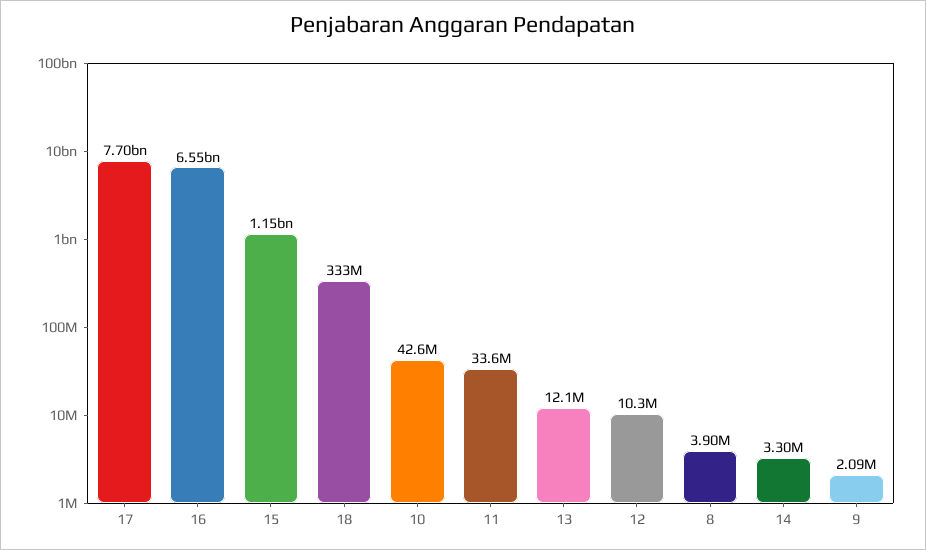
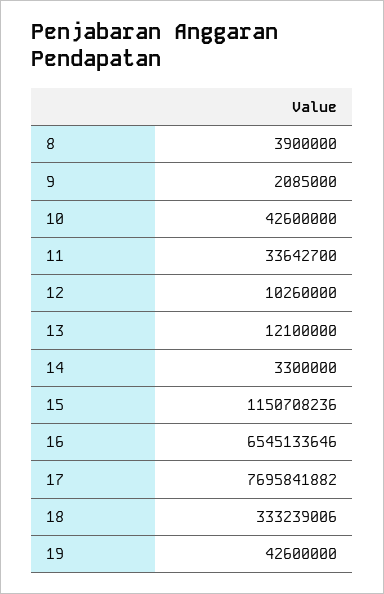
19: none -> 42600000

